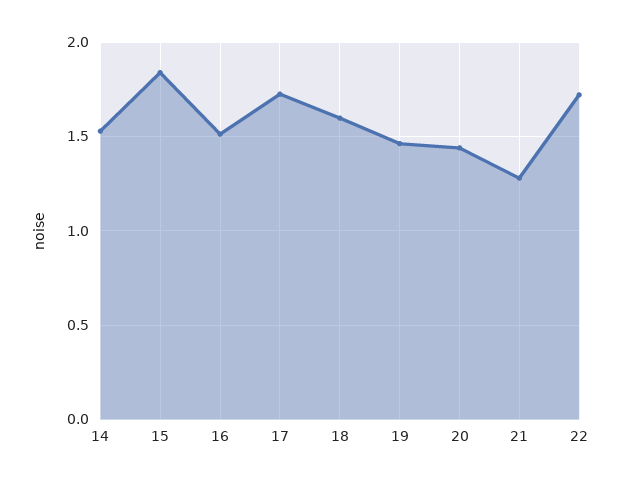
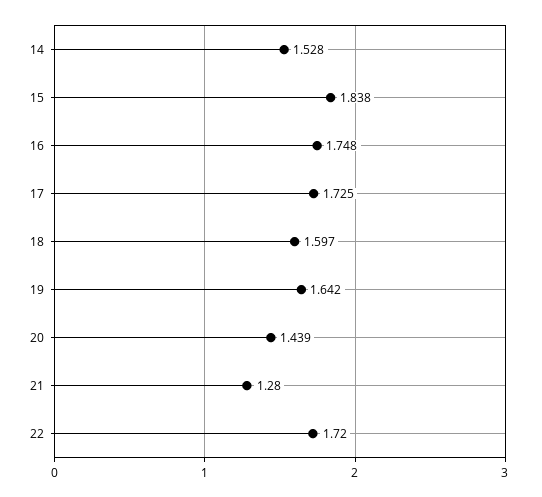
16: 1.5 -> 1.748
19: 1.45 -> 1.642

